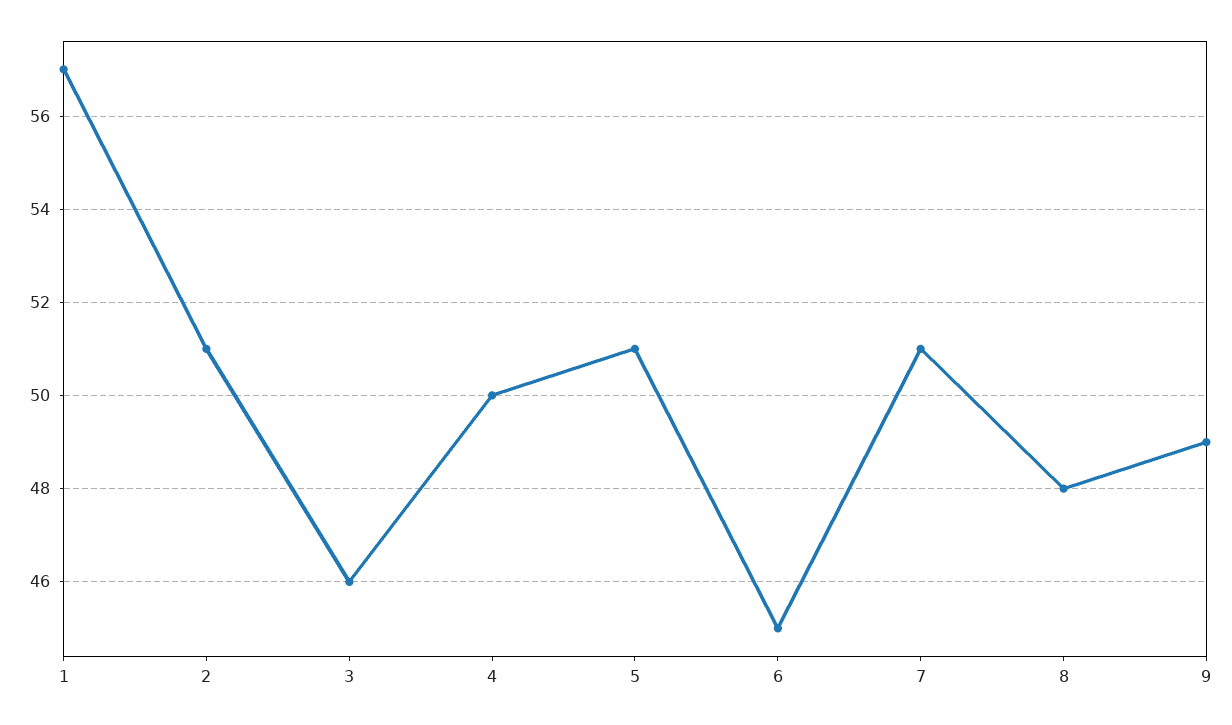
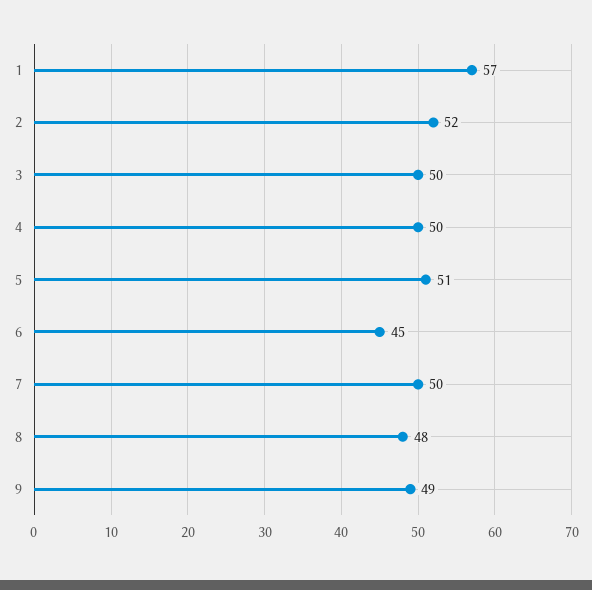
2: 51 -> 52
3: 46 -> 50
7: 51 -> 50

